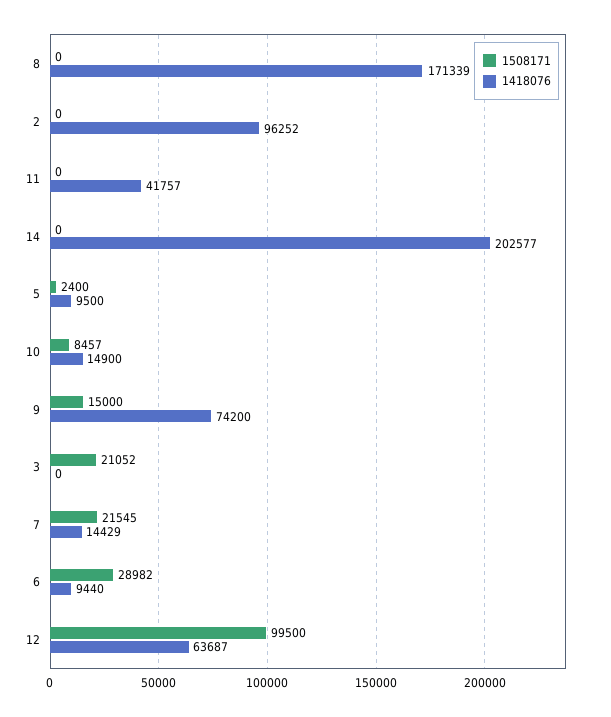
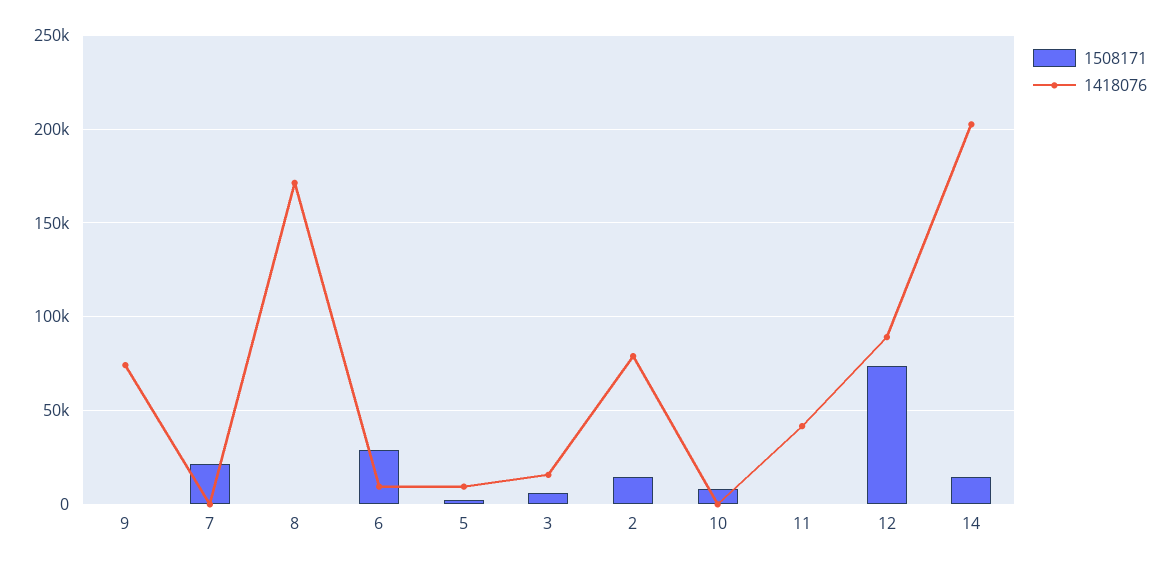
1508171, 2: 0 -> 15000
1418076, 2: 96252 -> 80000
1508171, 14: 0 -> 15000
1418076, 10: 14900 -> 0
1508171, 9: 15000 -> 0
1508171, 3: 21052 -> 5000
1418076, 3: 0 -> 15000
1418076, 7: 14429 -> 0
1508171, 12: 99500 -> 75000
1418076, 12: 63687 -> 90000

